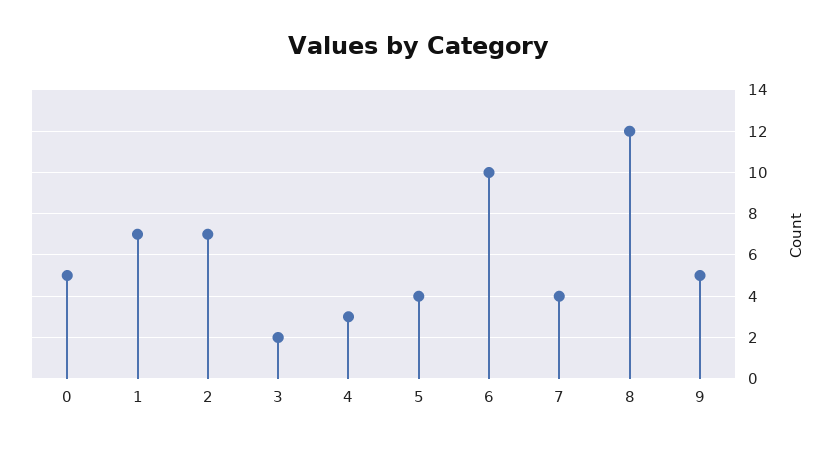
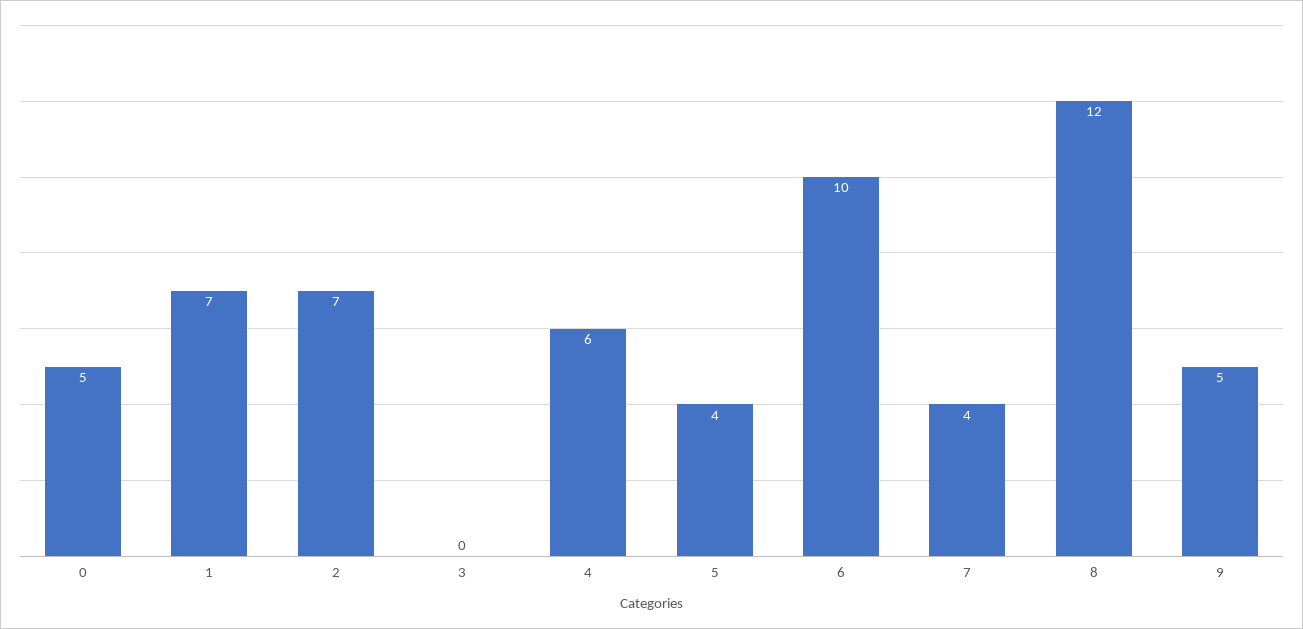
3: 2 -> 0
4: 3 -> 6

